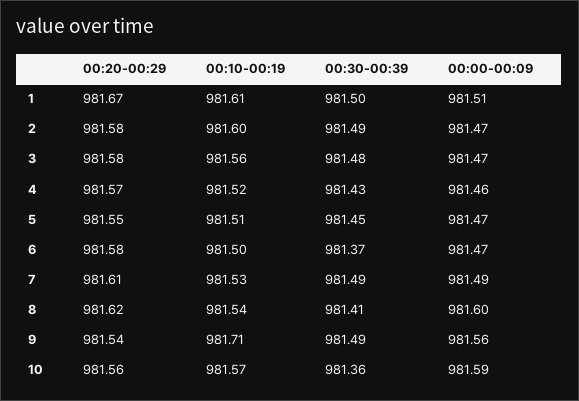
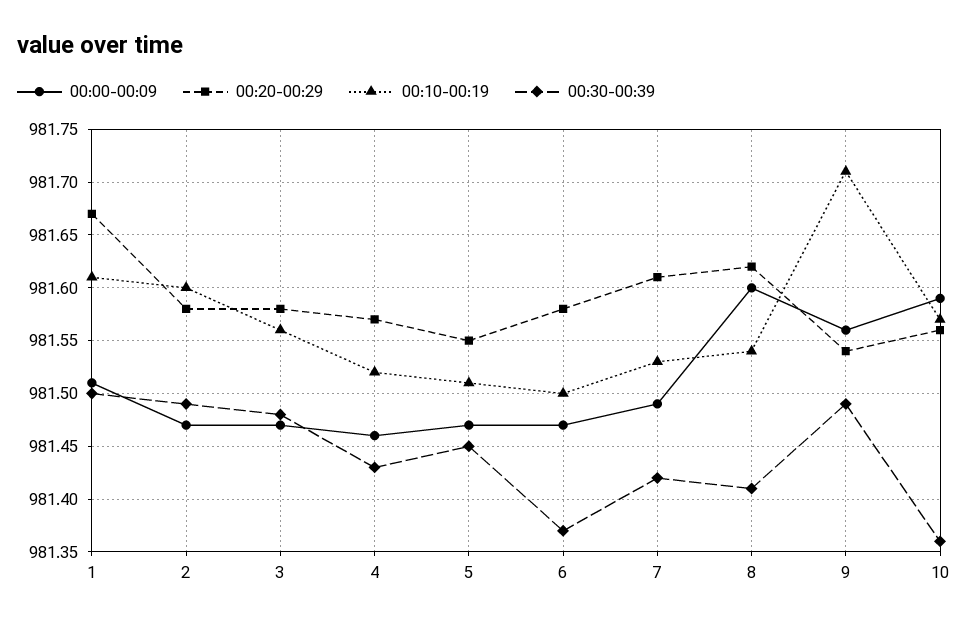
00:30-00:39, 7: 981.49 -> 981.42

